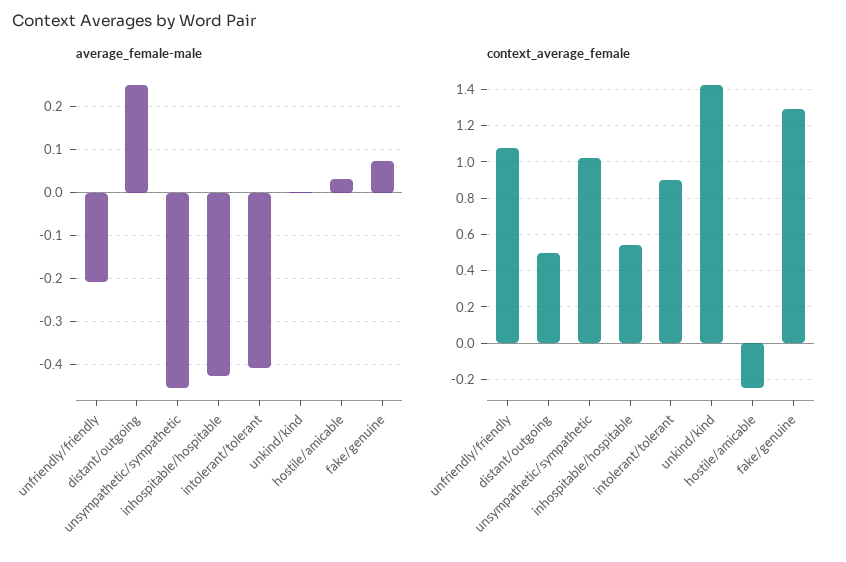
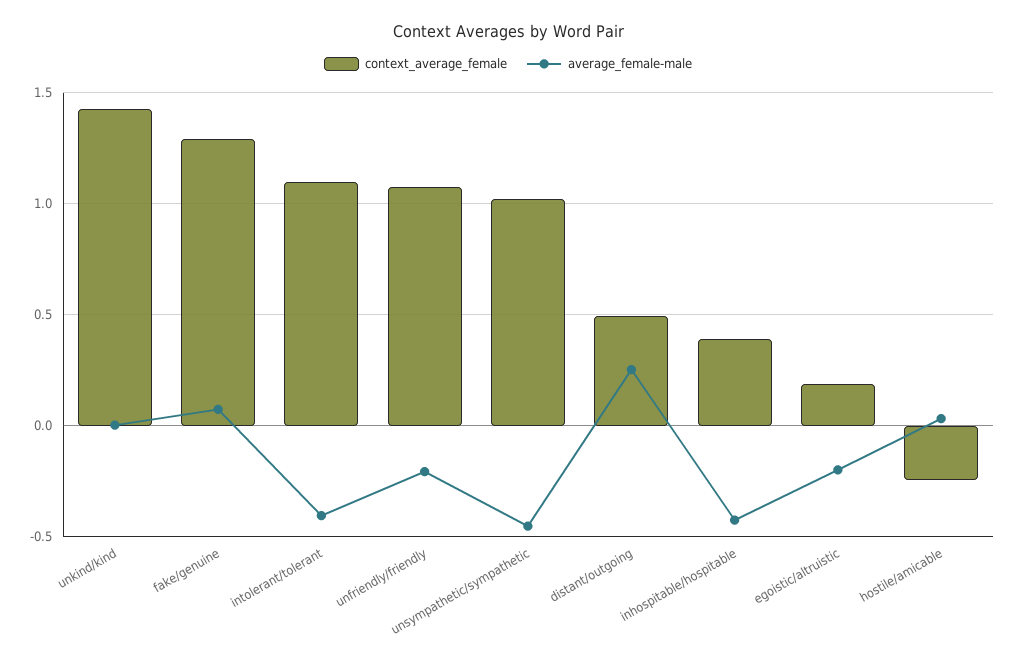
context_average_female, inhospitable/hospitable: 0.55 -> 0.4
context_average_female, intolerant/tolerant: 0.9 -> 1.1
context_average_female, egoistic/altruistic: none -> 0.2
average_female-male, egoistic/altruistic: none -> -0.2

